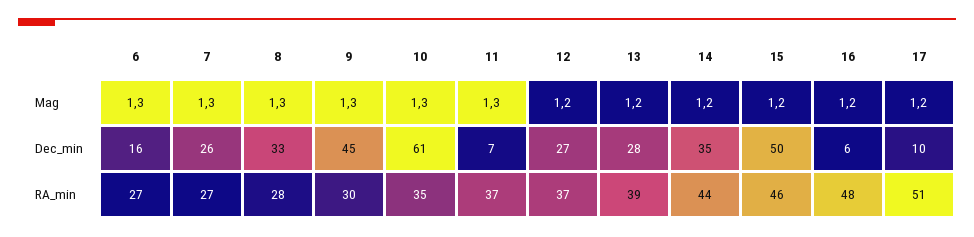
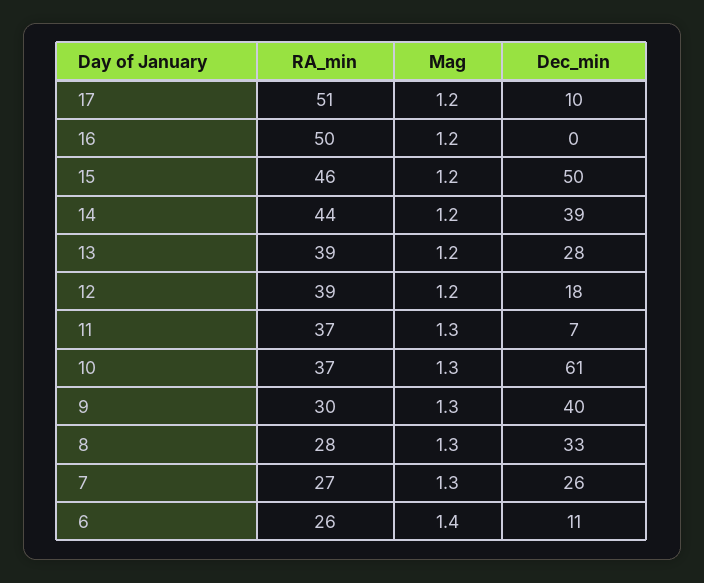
6, Mag: 1.3 -> 1.4
6, Dec_min: 16 -> 11
9, Dec_min: 45 -> 40
12, Dec_min: 27 -> 18
14, Dec_min: 35 -> 39
16, Dec_min: 6 -> 0
6, RA_min: 27 -> 26
10, RA_min: 35 -> 37
12, RA_min: 37 -> 39
16, RA_min: 48 -> 50

